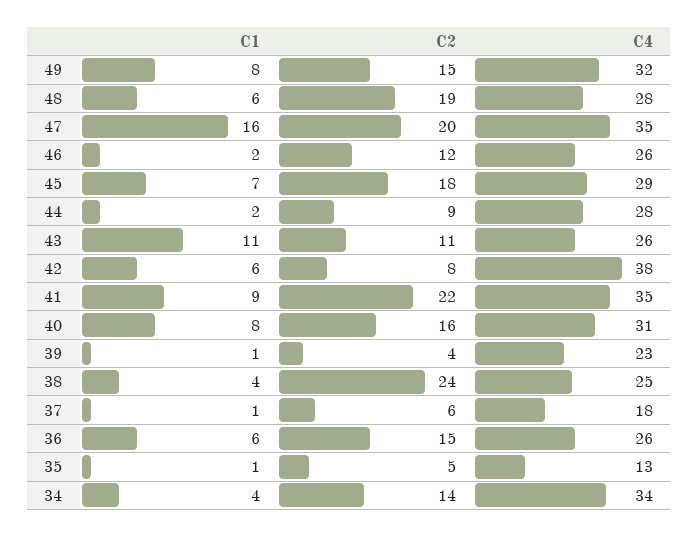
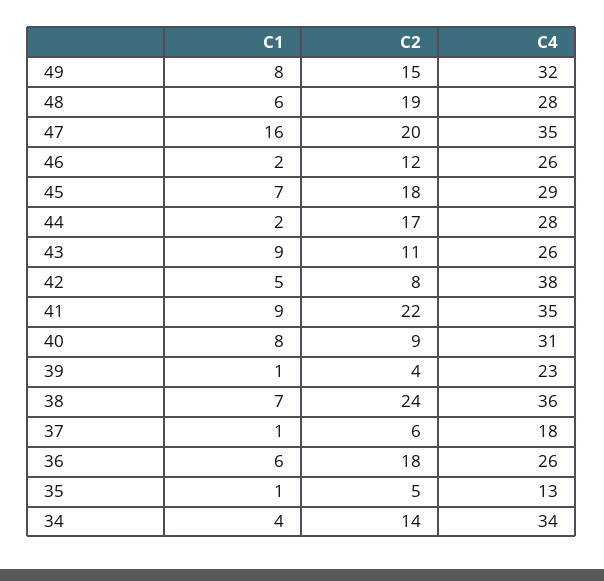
C2, 44: 9 -> 17
C1, 43: 11 -> 9
C1, 42: 6 -> 5
C2, 40: 16 -> 9
C1, 38: 4 -> 7
C4, 38: 25 -> 36
C2, 36: 15 -> 18

